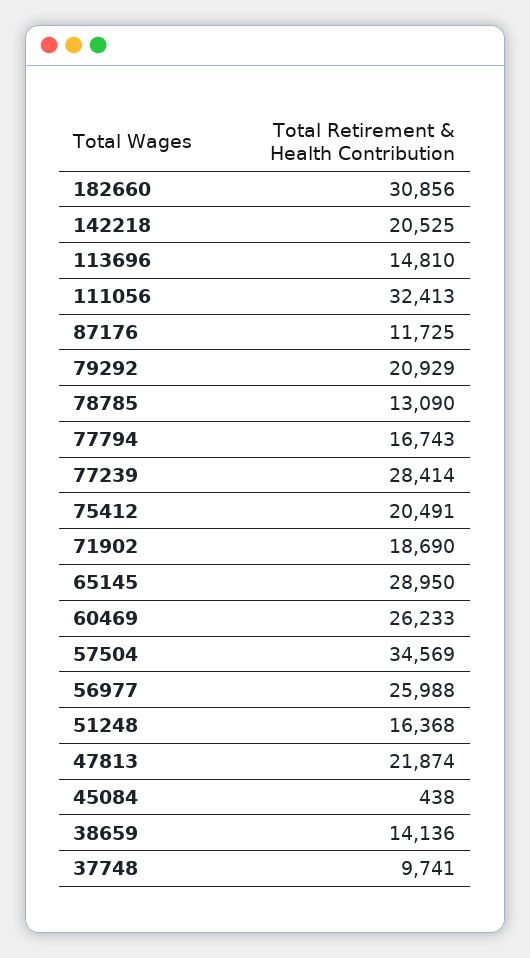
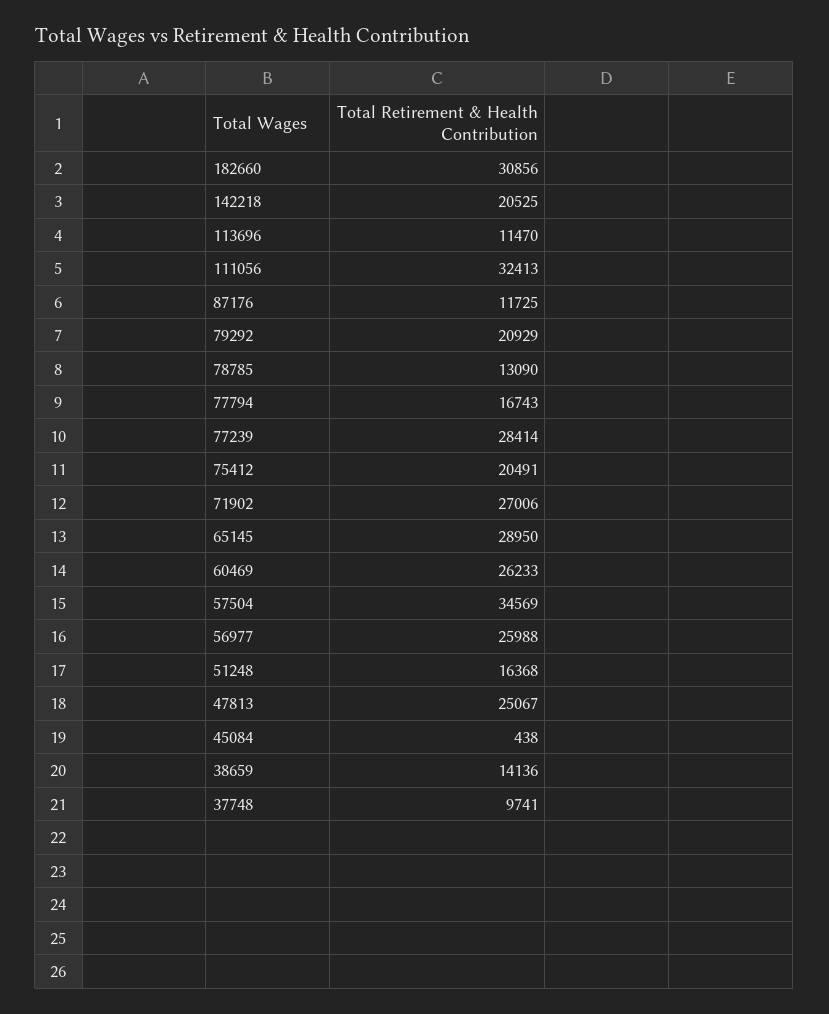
113696: 14810 -> 11470
71902: 18690 -> 27006
47813: 21874 -> 25067

